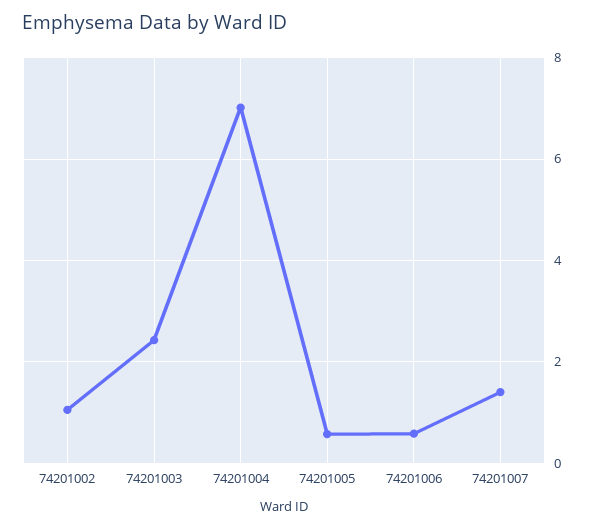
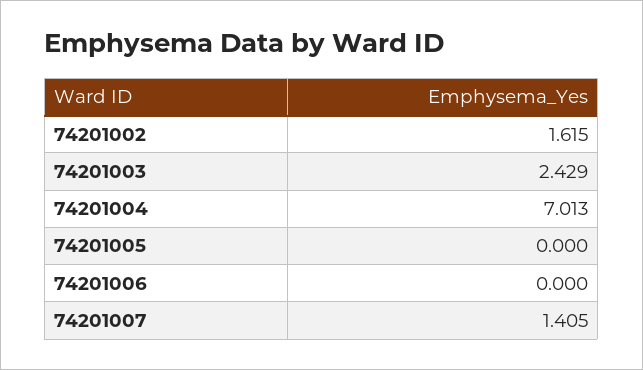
74201002: 1 -> 1.615
74201005: 0.6 -> 0
74201006: 0.6 -> 0

